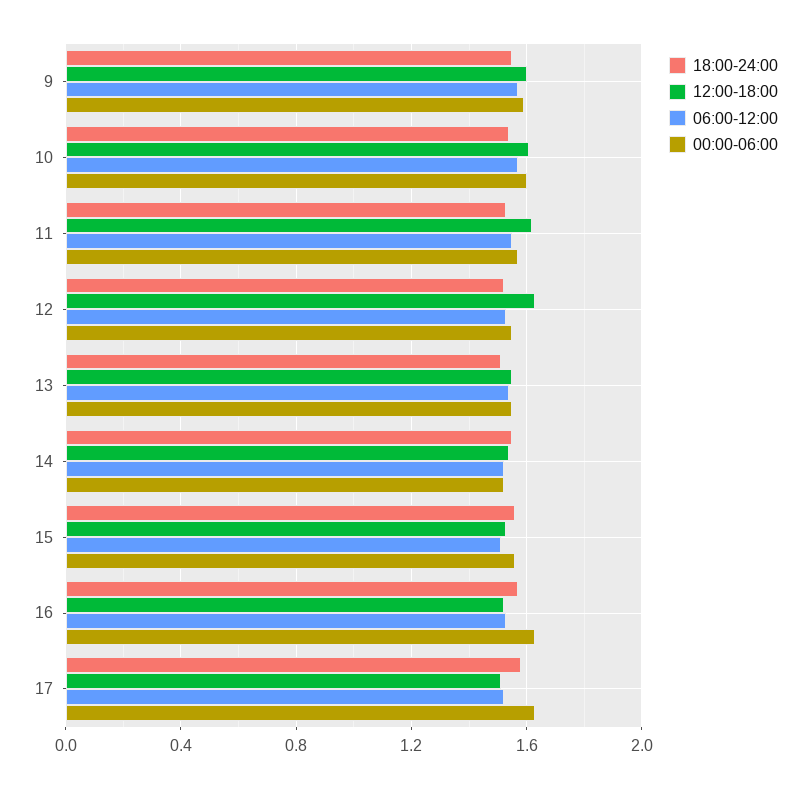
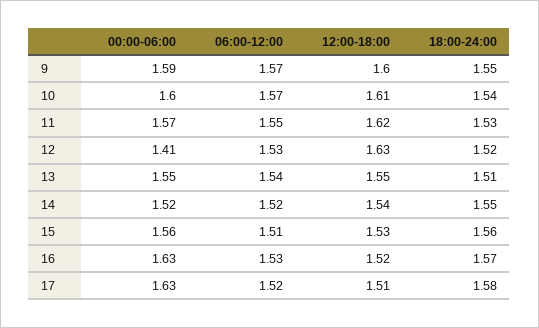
00:00-06:00, 12: 1.55 -> 1.41

